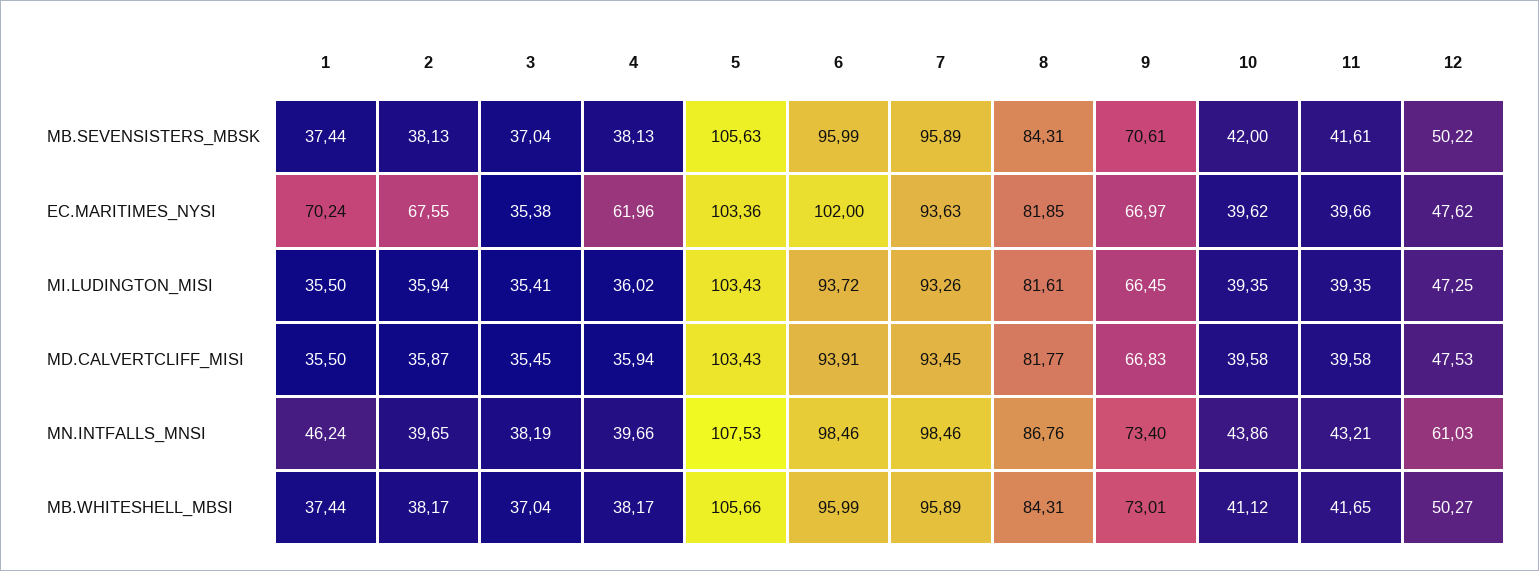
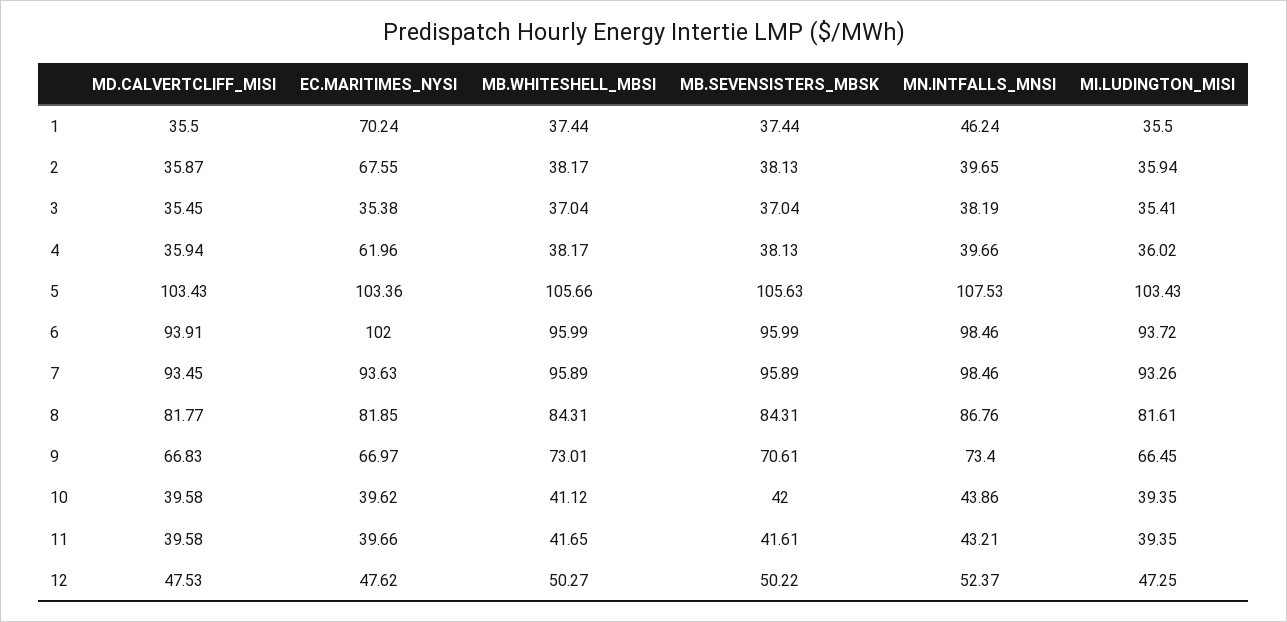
12, MN.INTFALLS_MNSI: 61.03 -> 52.37

